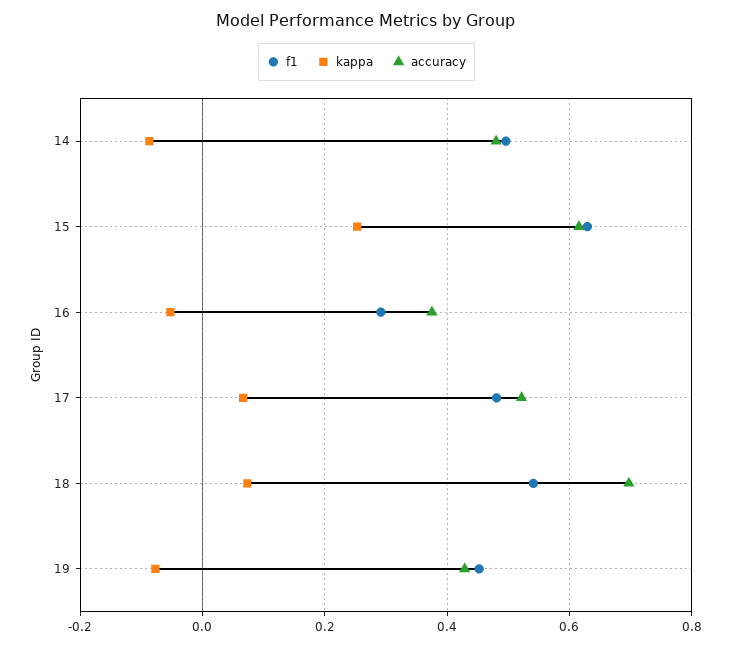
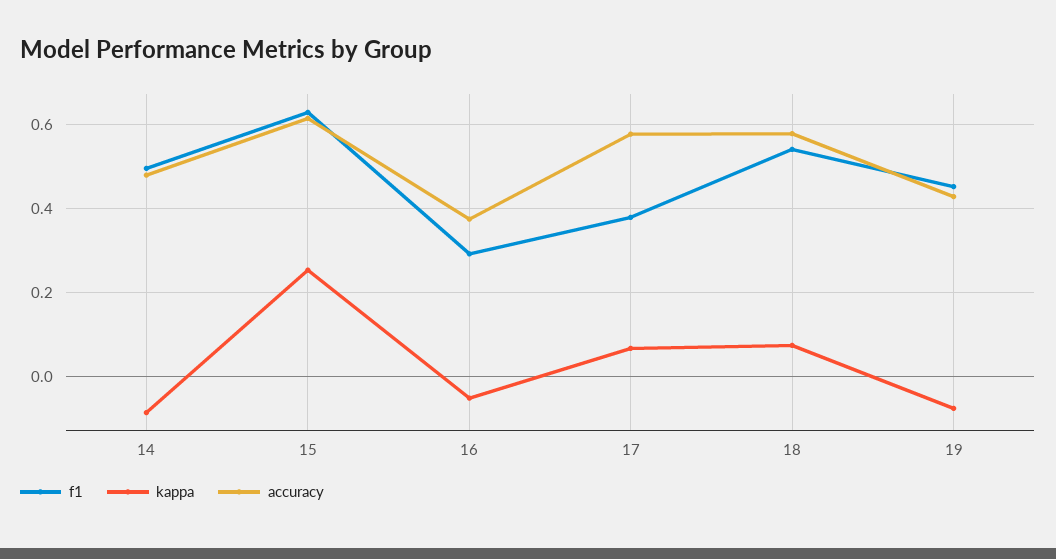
f1, 17: 0.48 -> 0.38
accuracy, 17: 0.52 -> 0.58
accuracy, 18: 0.7 -> 0.58

